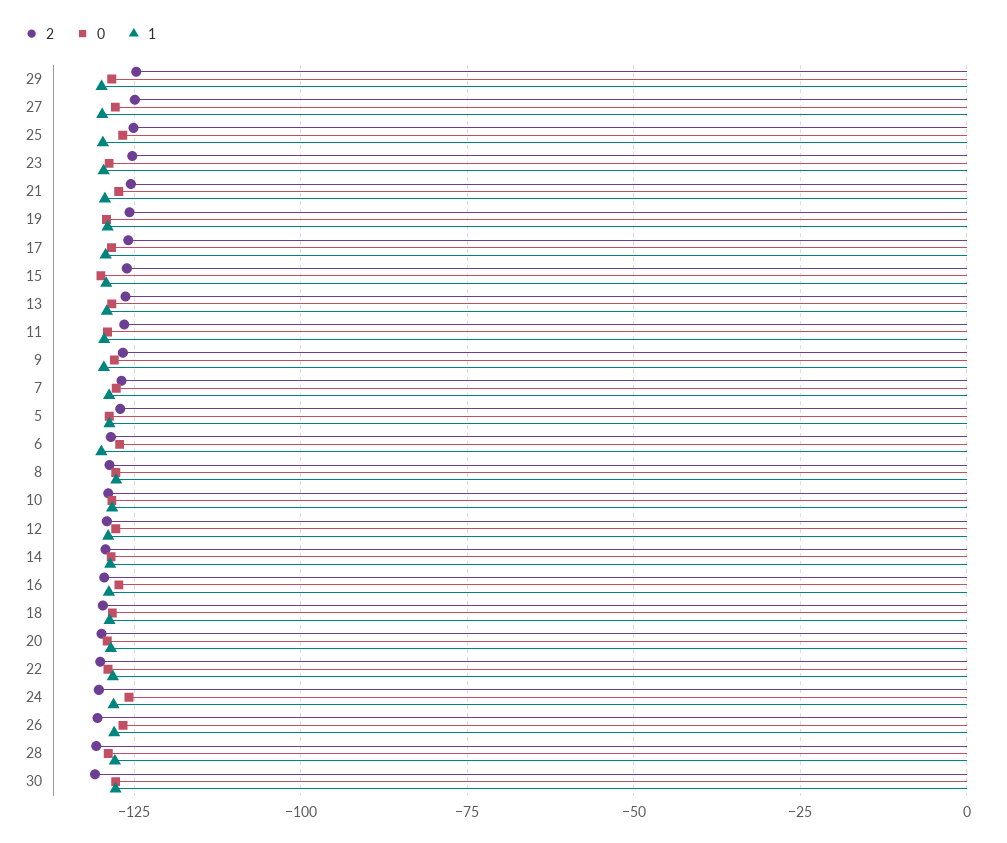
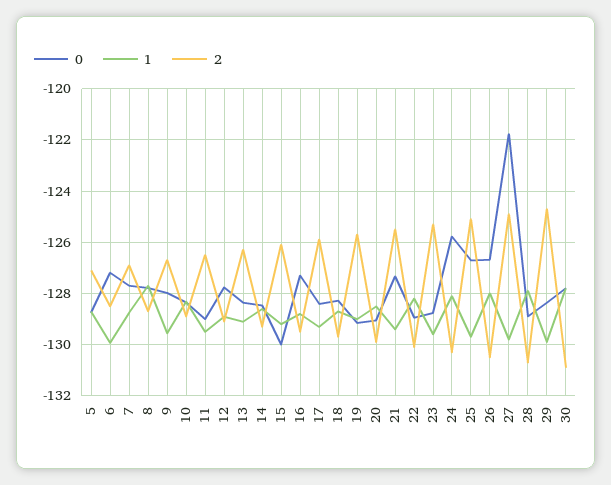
0, 27: -127.5 -> -121.75

